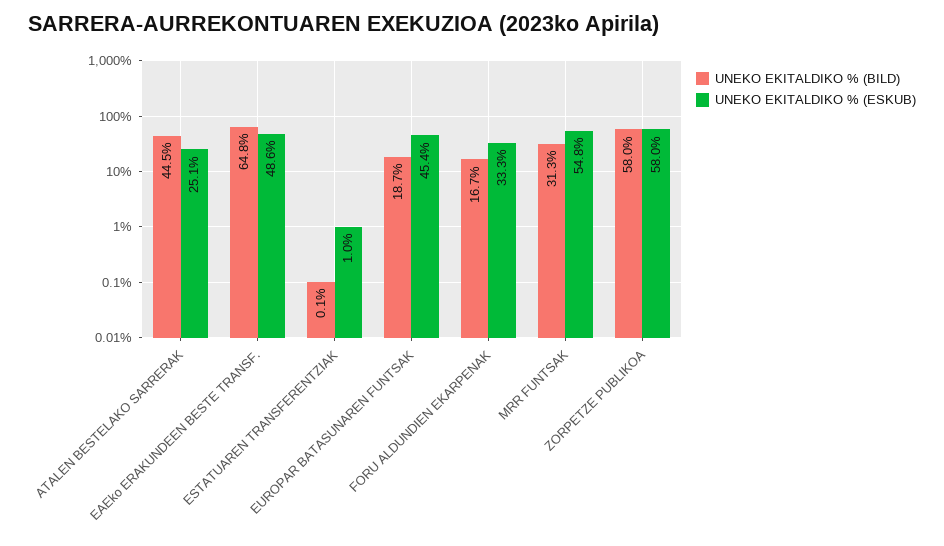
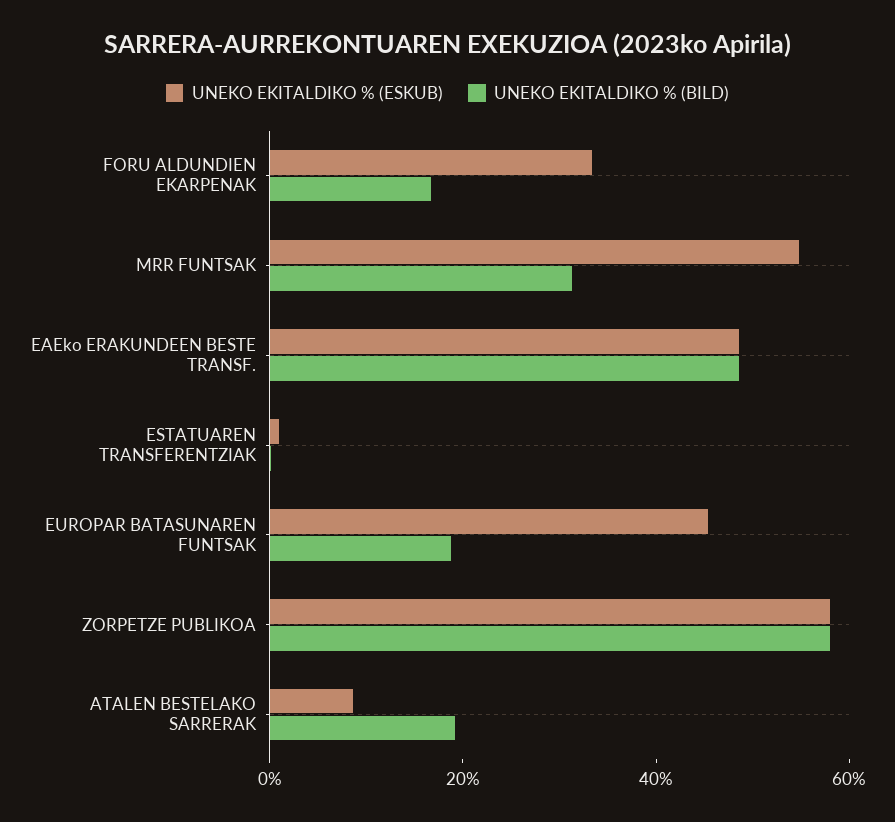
UNEKO EKITALDIKO % (BILD), ATALEN BESTELAKO SARRERAK: 44.5 -> 20
UNEKO EKITALDIKO % (ESKUB), ATALEN BESTELAKO SARRERAK: 25.1 -> 10
UNEKO EKITALDIKO % (BILD), EAEko ERAKUNDEEN BESTE TRANSF.: 64.8 -> 50

